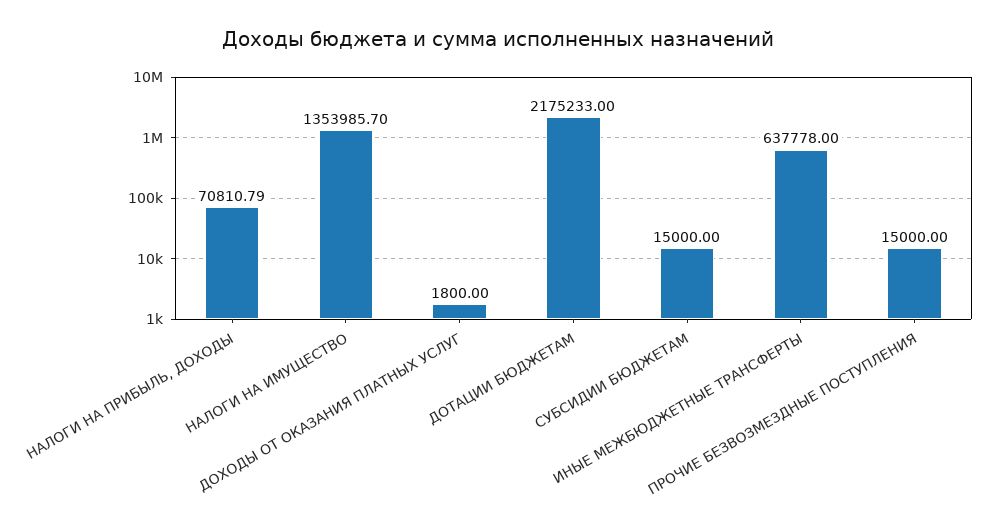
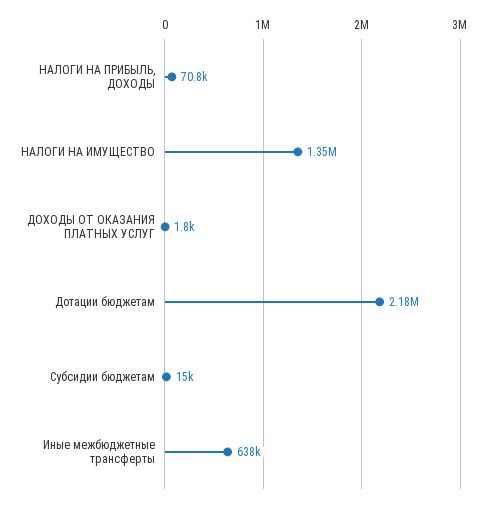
ПРОЧИЕ БЕЗВОЗМЕЗДНЫЕ ПОСТУПЛЕНИЯ: 15000 -> none

